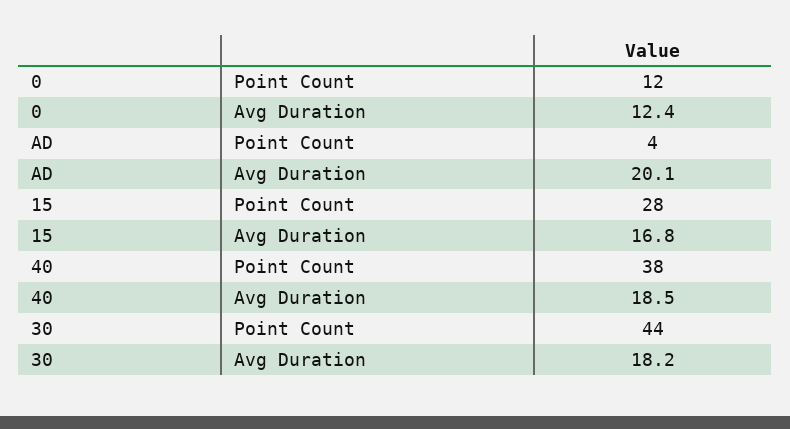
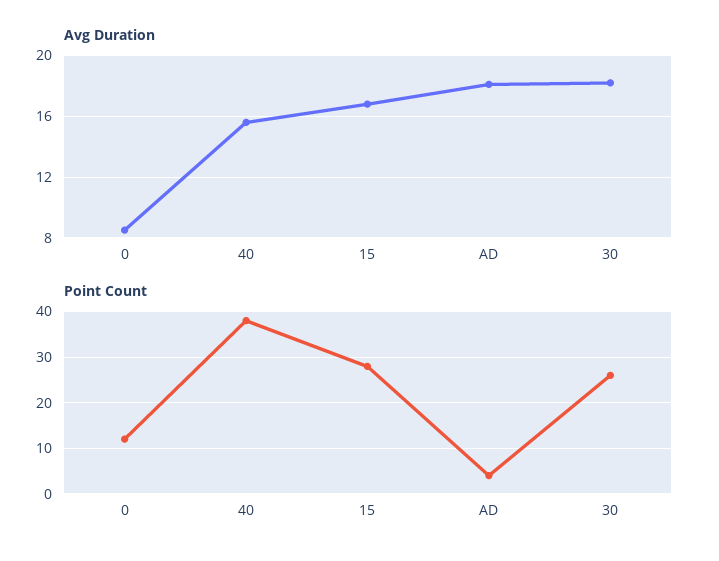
Avg Duration, 0: 12.4 -> 8.5
Avg Duration, AD: 20.1 -> 18
Avg Duration, 40: 18.5 -> 15.5
Point Count, 30: 44 -> 25

